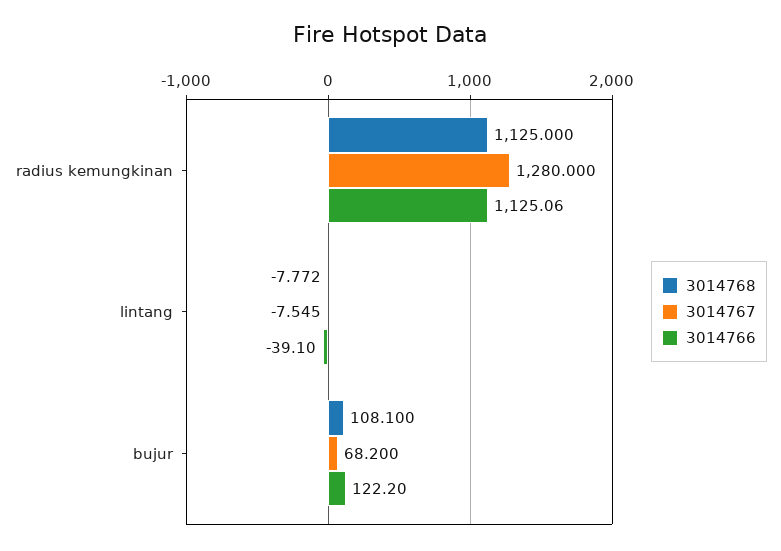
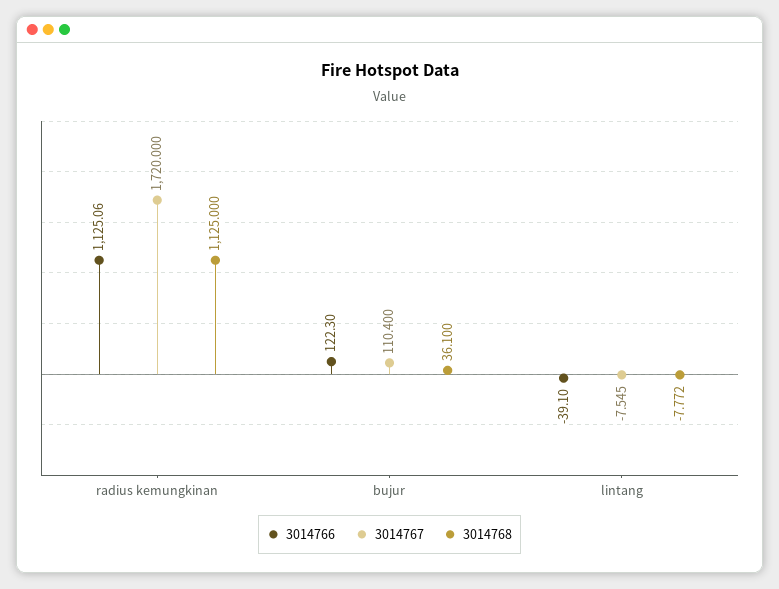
3014767, radius kemungkinan: 1280 -> 1720
3014768, bujur: 108.1 -> 36.1
3014767, bujur: 68.2 -> 110.4
3014766, bujur: 122.2 -> 122.3

